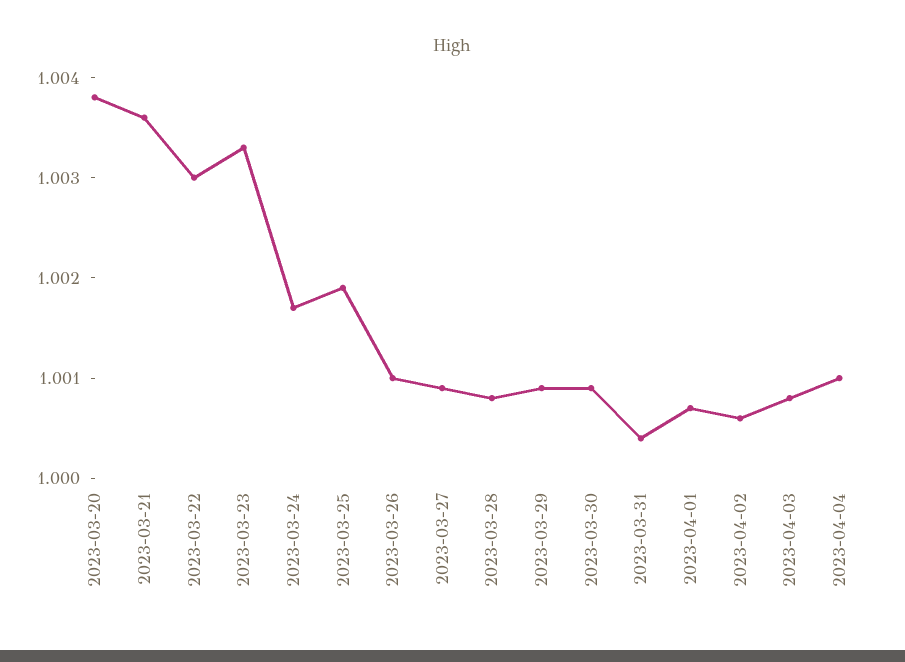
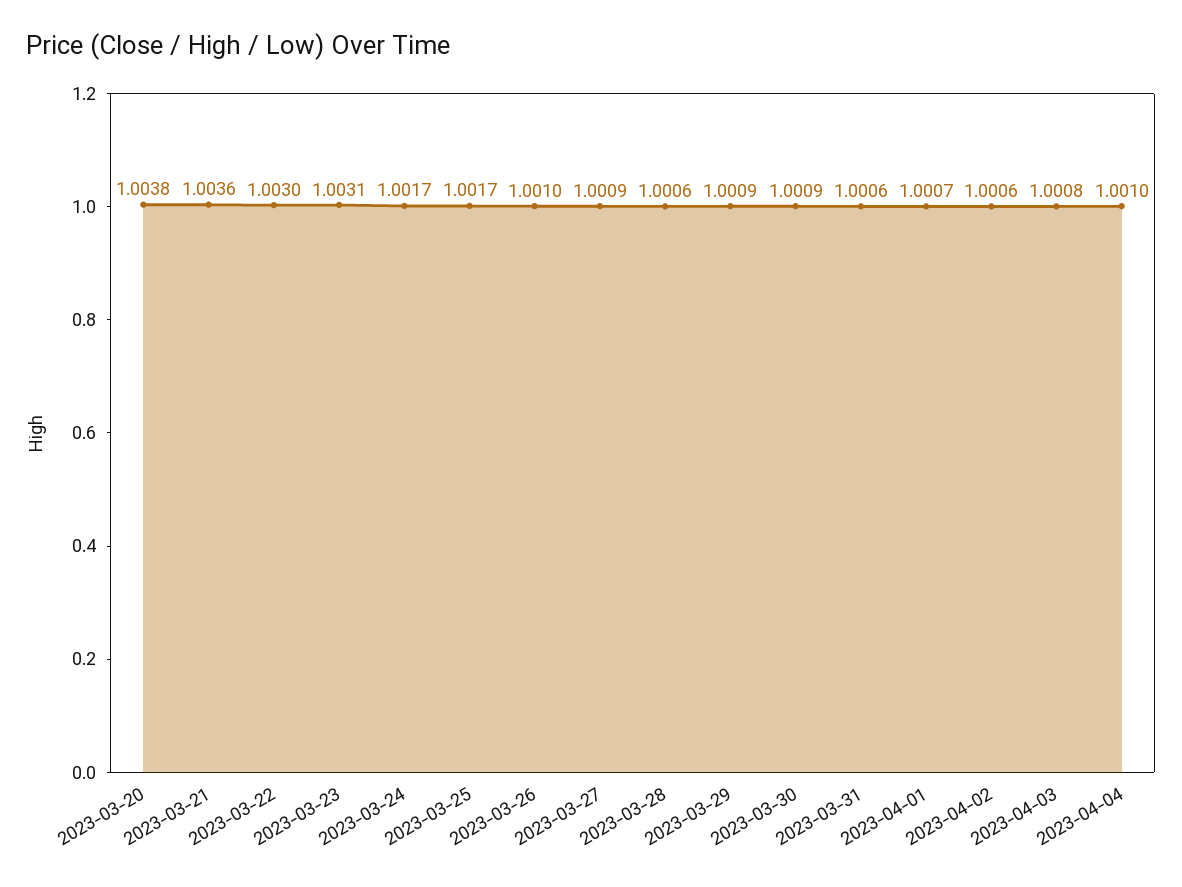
2023-03-23: 1.0033 -> 1.0031
2023-03-25: 1.0019 -> 1.0017
2023-03-28: 1.0008 -> 1.0006
2023-03-31: 1.0004 -> 1.0006

